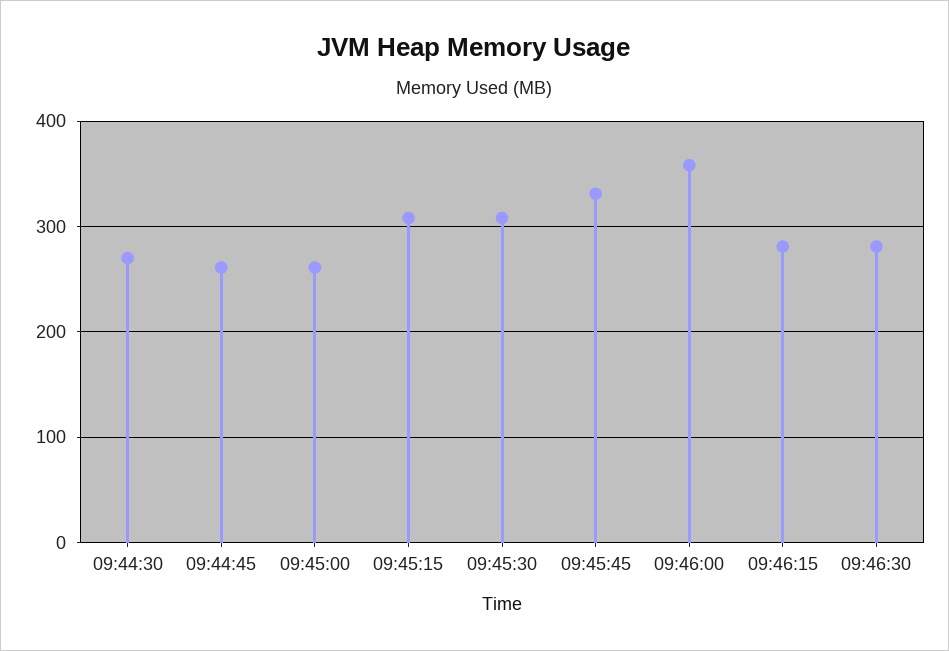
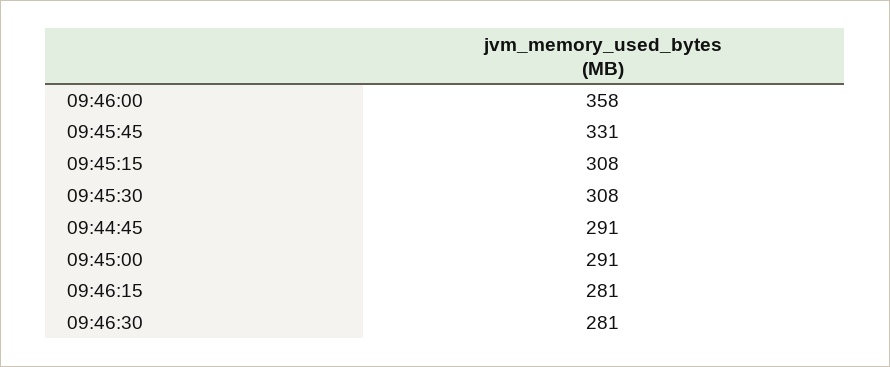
09:44:30: 270 -> none
09:44:45: 260 -> 291
09:45:00: 260 -> 291

